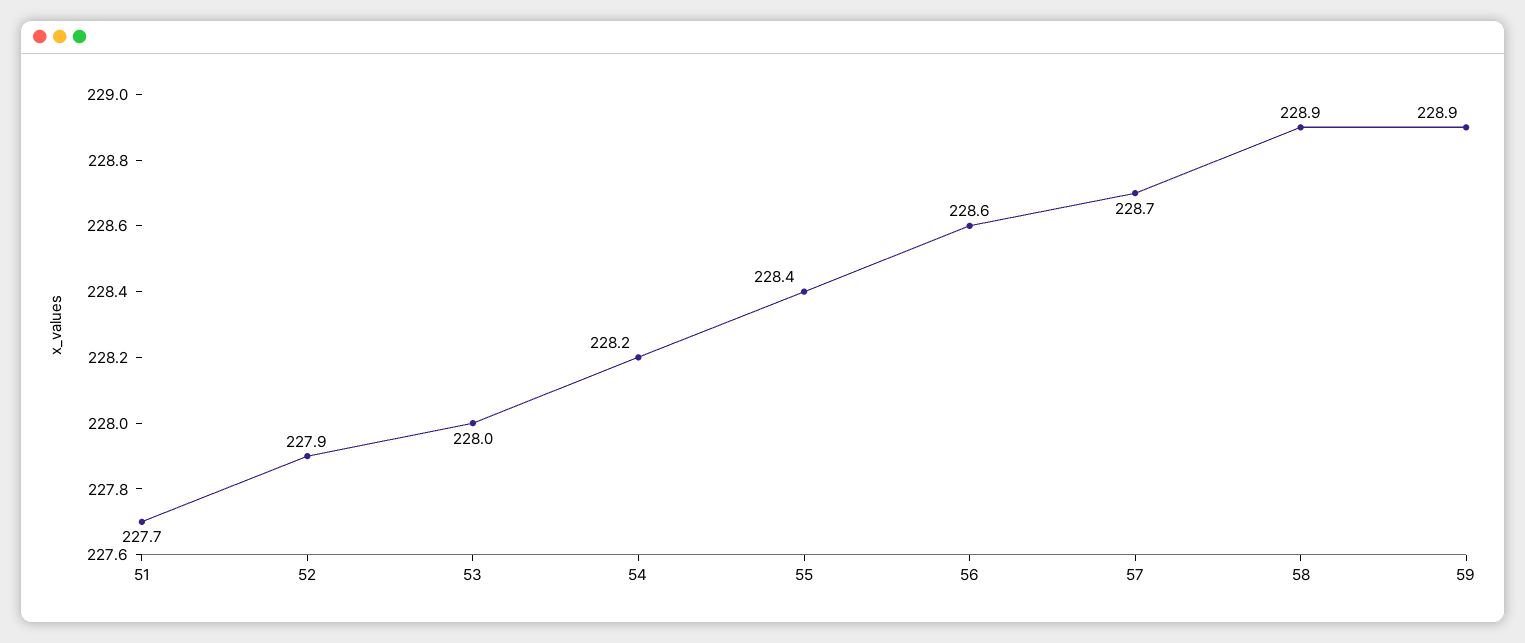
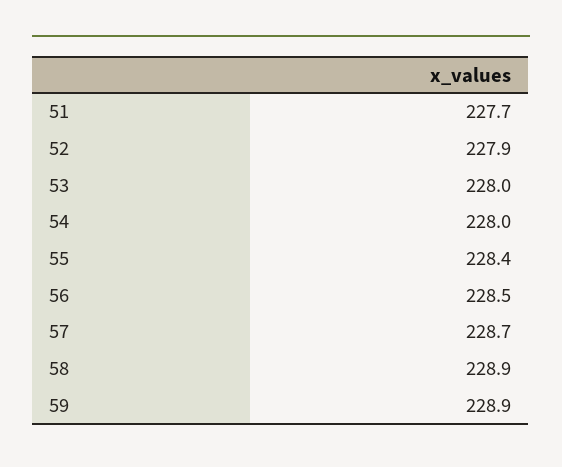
54: 228.2 -> 228
56: 228.6 -> 228.5

